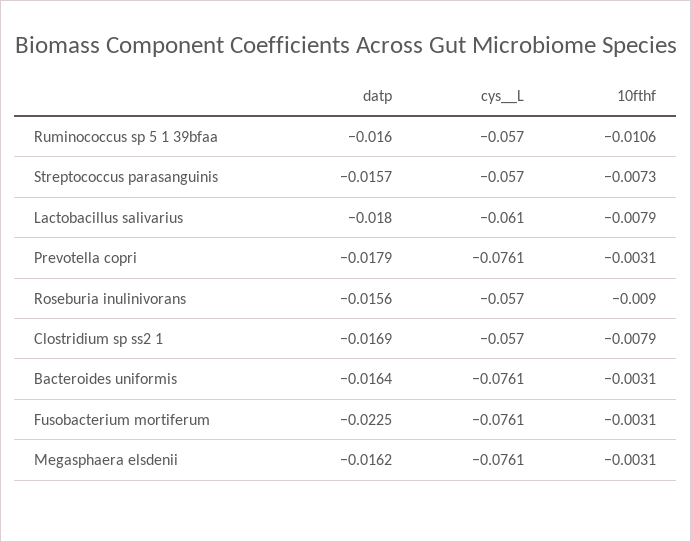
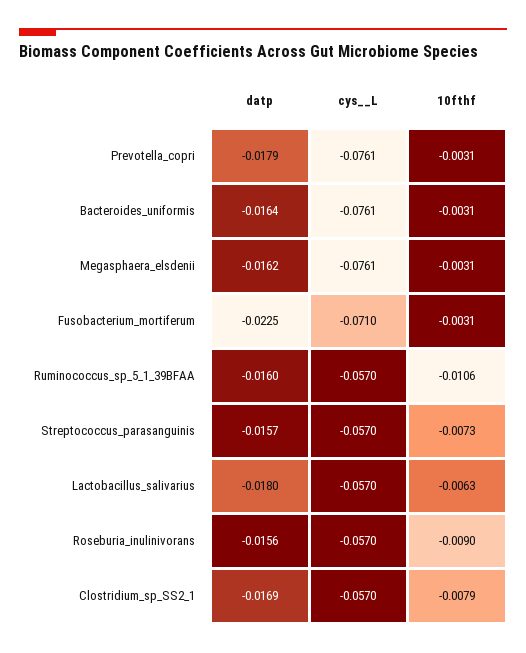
cys__L, Lactobacillus salivarius: -0.061 -> -0.057
10fthf, Lactobacillus salivarius: -0.0079 -> -0.0063
cys__L, Fusobacterium mortiferum: -0.0761 -> -0.071

